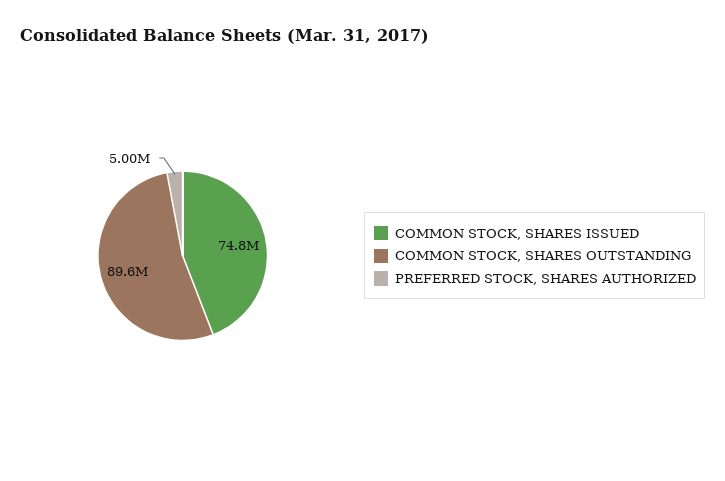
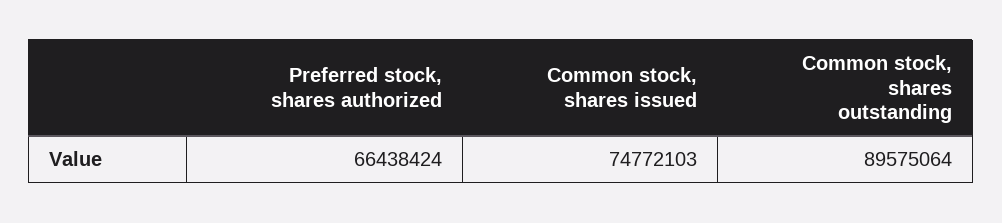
PREFERRED STOCK, SHARES AUTHORIZED: 5000000 -> 66438424

